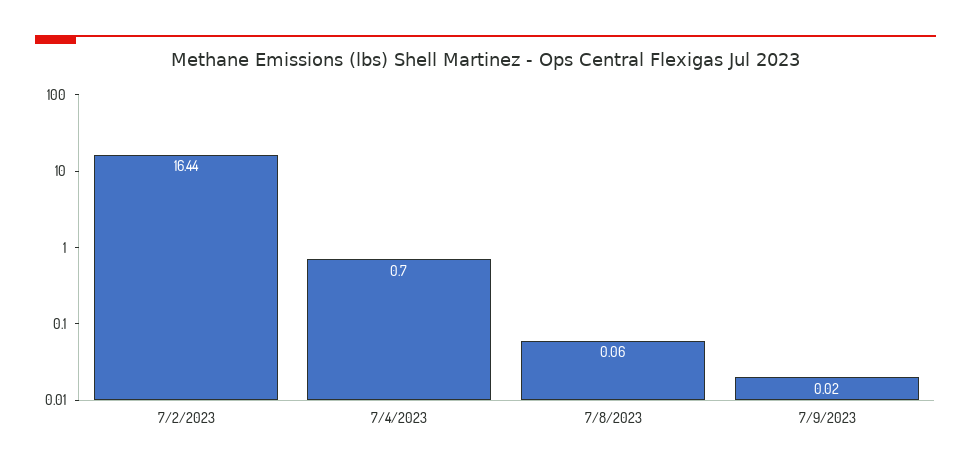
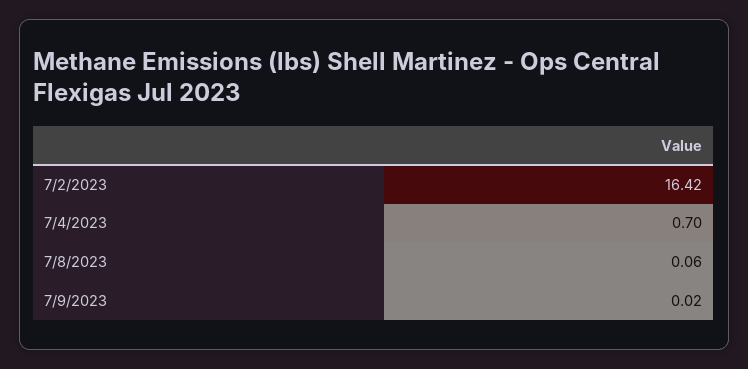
7/2/2023: 16.44 -> 16.42

